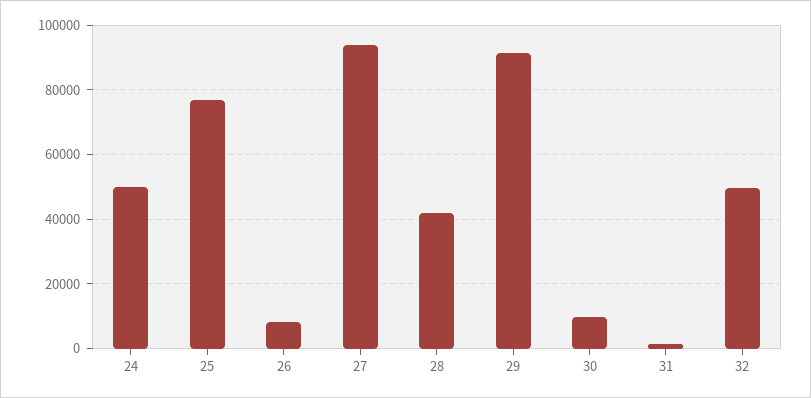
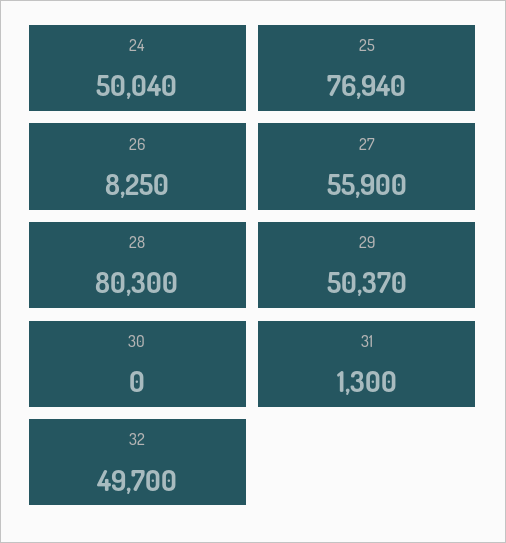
27: 94000 -> 55900
28: 42000 -> 80300
29: 92000 -> 50370
30: 10000 -> 0

